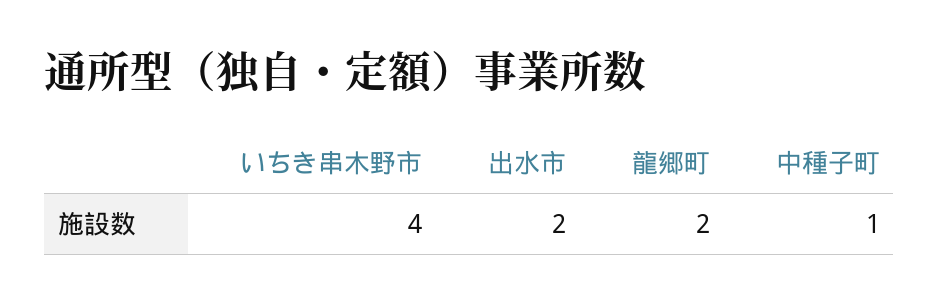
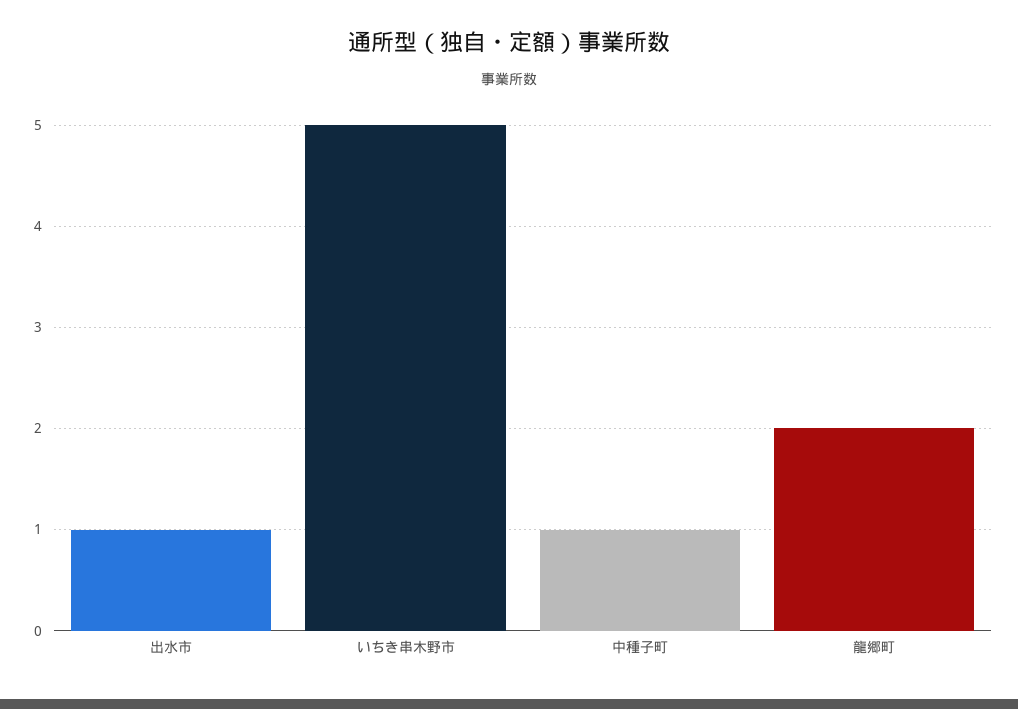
いちき串木野市: 4 -> 5
出水市: 2 -> 1

